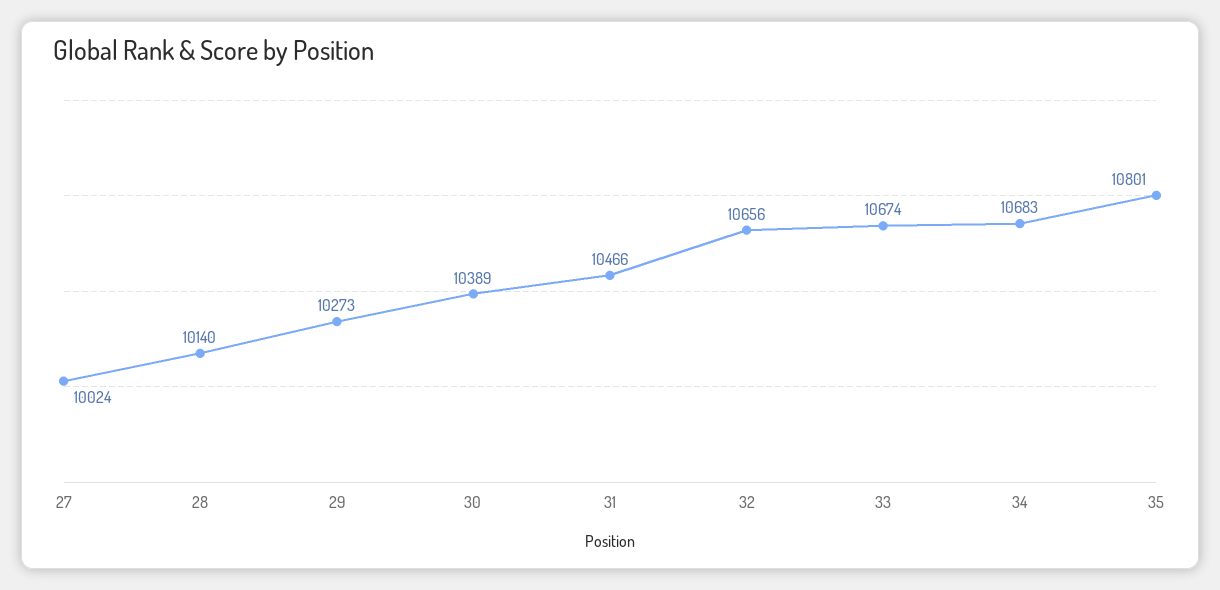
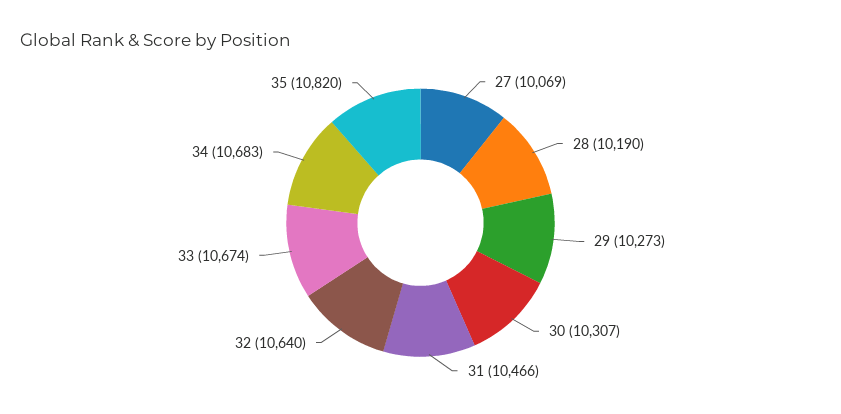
27: 10024 -> 10069
28: 10140 -> 10190
30: 10389 -> 10307
32: 10656 -> 10640
35: 10801 -> 10820

